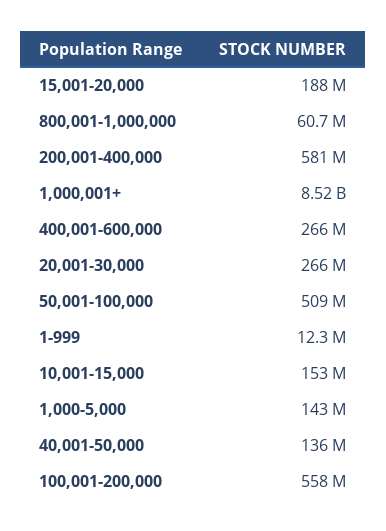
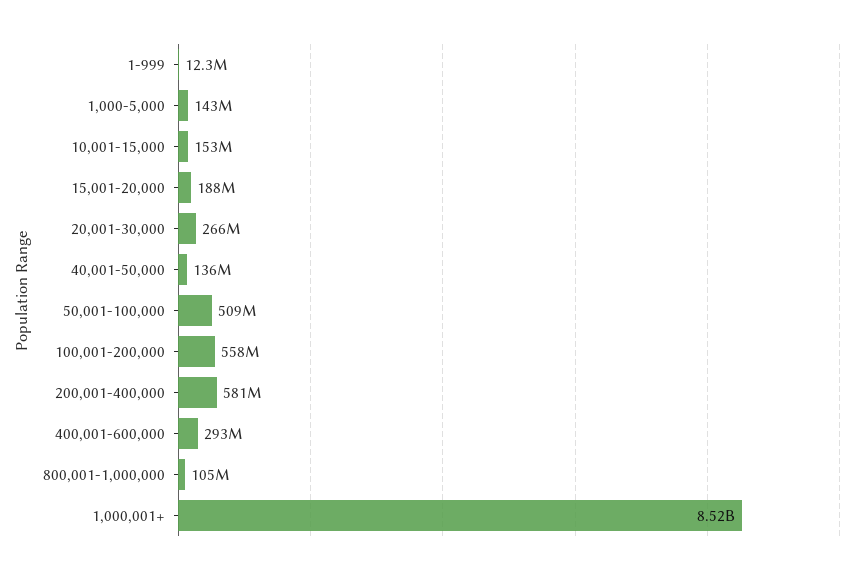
800,001-1,000,000: 60700000 -> 105000000
400,001-600,000: 266000000 -> 293000000

